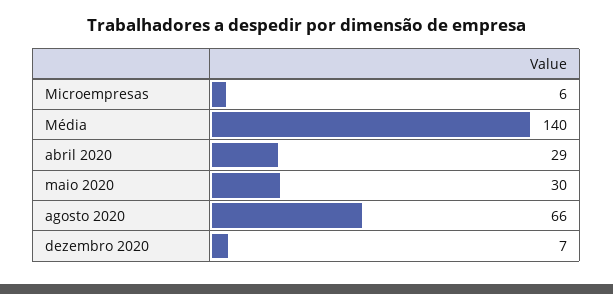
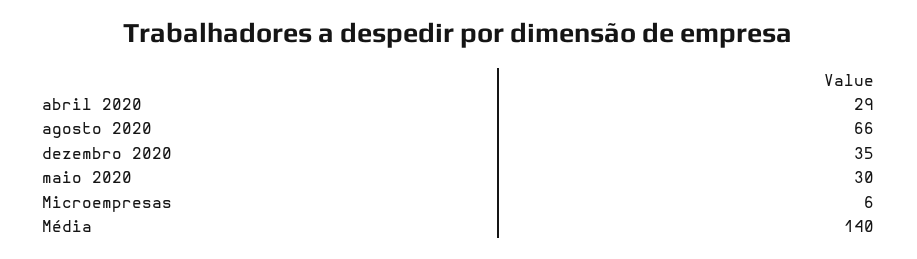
dezembro 2020: 7 -> 35

